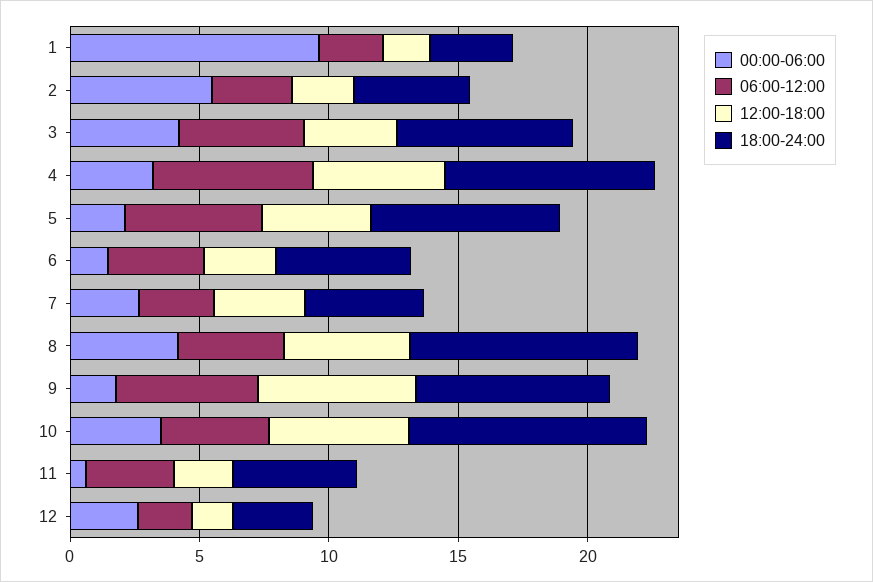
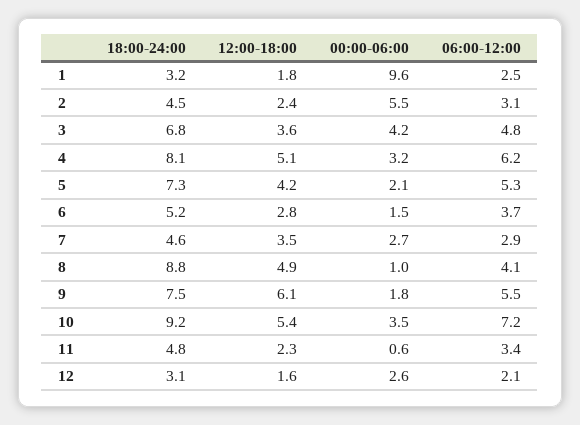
00:00-06:00, 8: 4 -> 1
06:00-12:00, 10: 4 -> 7.2

